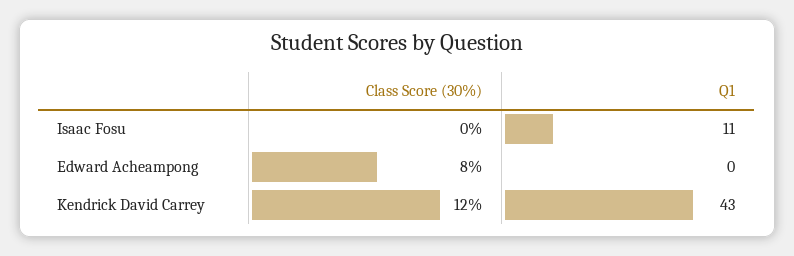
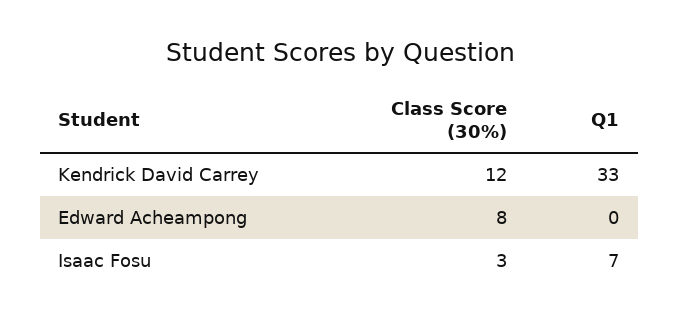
Class Score (30%), Isaac Fosu: 0 -> 3
Q1, Isaac Fosu: 11 -> 7
Q1, Kendrick David Carrey: 43 -> 33

